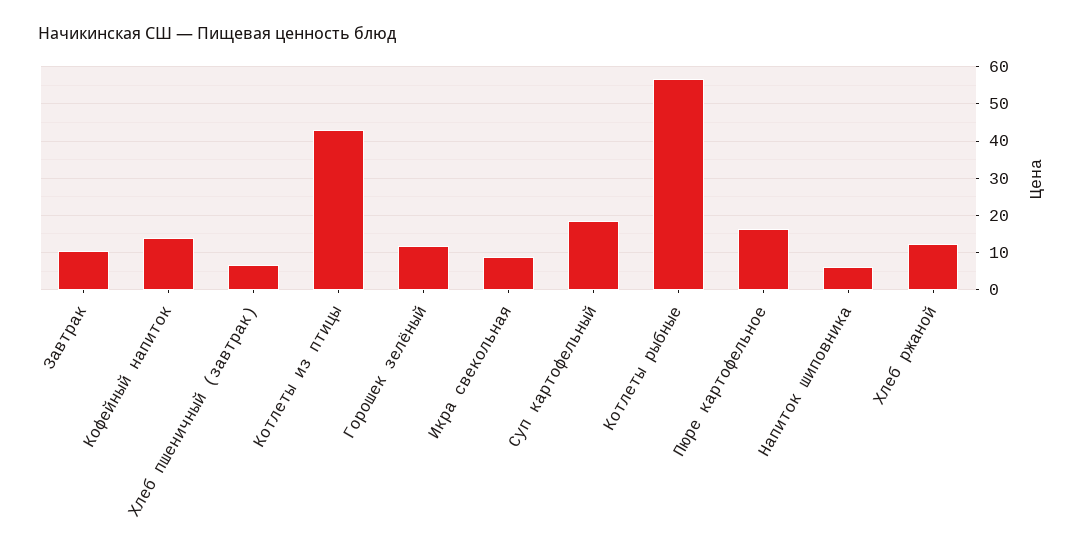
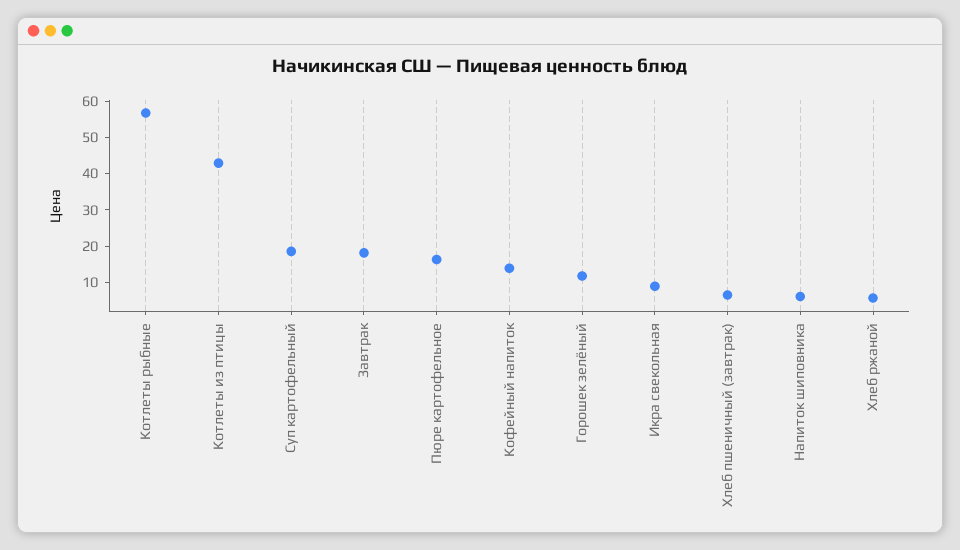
Завтрак: 10 -> 17.5
Хлеб ржаной: 12 -> 5

